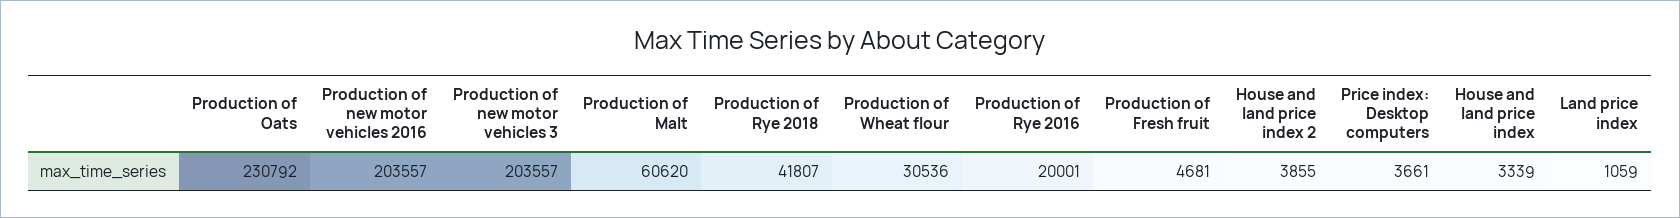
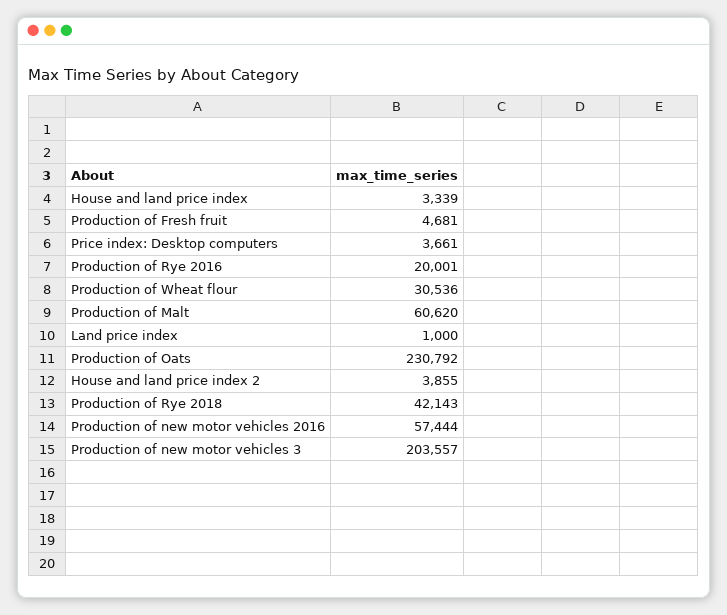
Production of new motor vehicles 2016: 203557 -> 57444
Production of Rye 2018: 41807 -> 42143
Land price index: 1059 -> 1000

